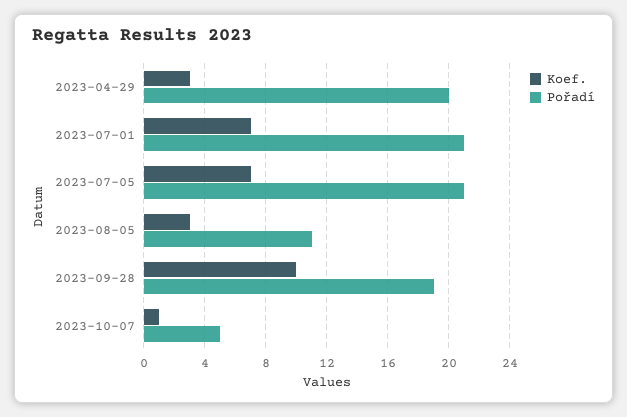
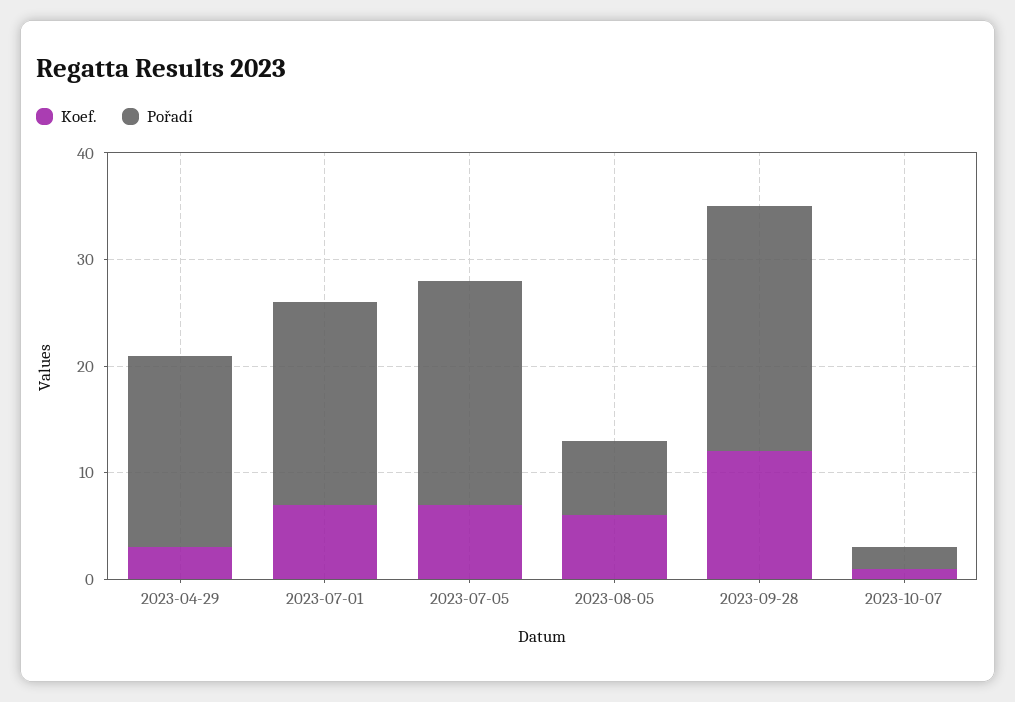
Pořadí, 2023-04-29: 20 -> 18
Pořadí, 2023-07-01: 21 -> 19
Koef., 2023-08-05: 3 -> 6
Pořadí, 2023-08-05: 11 -> 7
Koef., 2023-09-28: 10 -> 12
Pořadí, 2023-09-28: 19 -> 23
Pořadí, 2023-10-07: 5 -> 2

